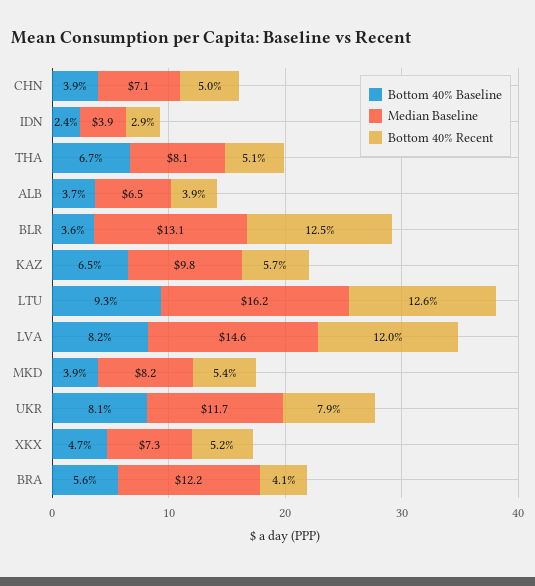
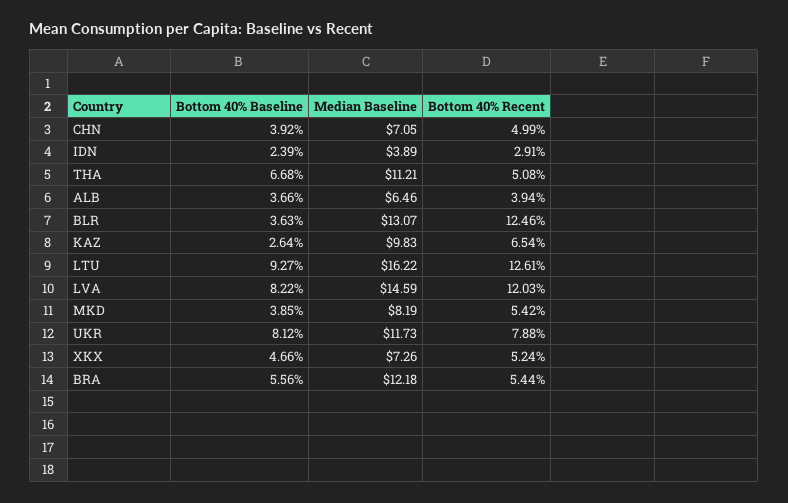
Median Baseline, THA: 8.1 -> 11.21
Bottom 40% Baseline, KAZ: 6.5 -> 2.64
Bottom 40% Recent, KAZ: 5.7 -> 6.54
Bottom 40% Recent, BRA: 4.1 -> 5.44

